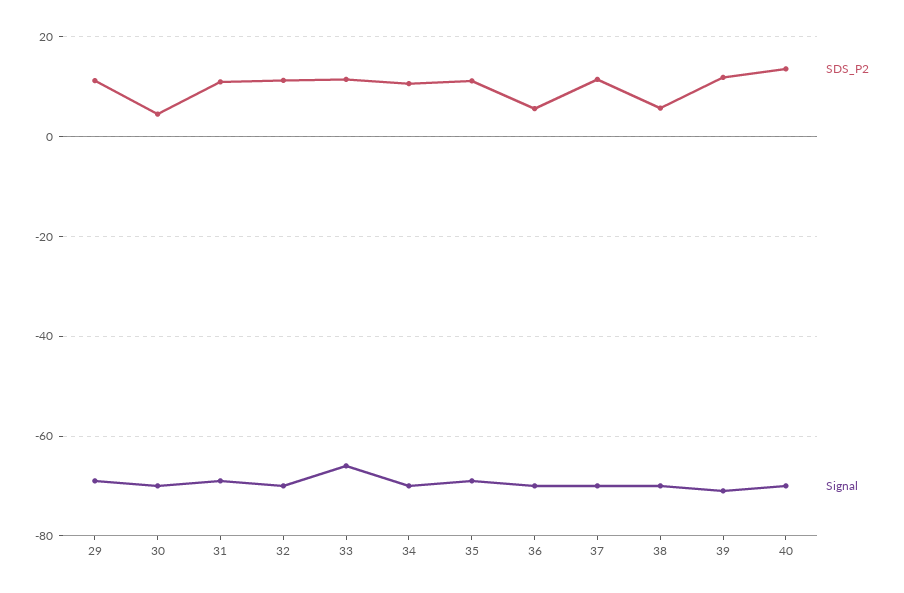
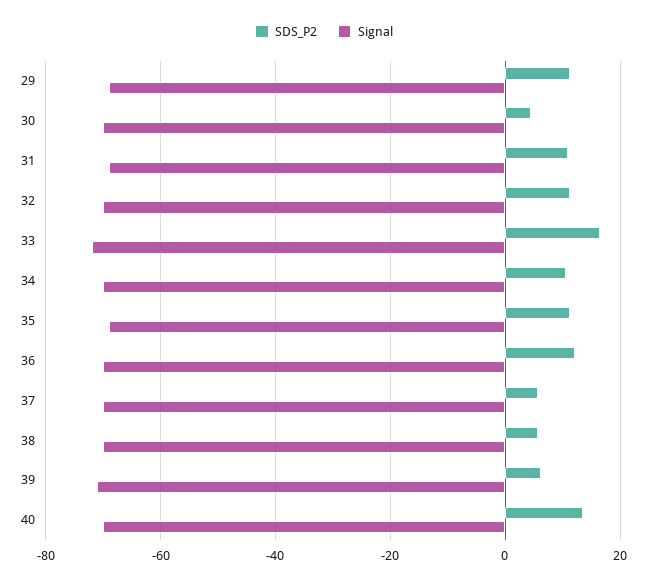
SDS_P2, 33: 12 -> 16
Signal, 33: -66 -> -72
SDS_P2, 36: 6 -> 12
SDS_P2, 37: 12 -> 6
SDS_P2, 39: 12 -> 6

